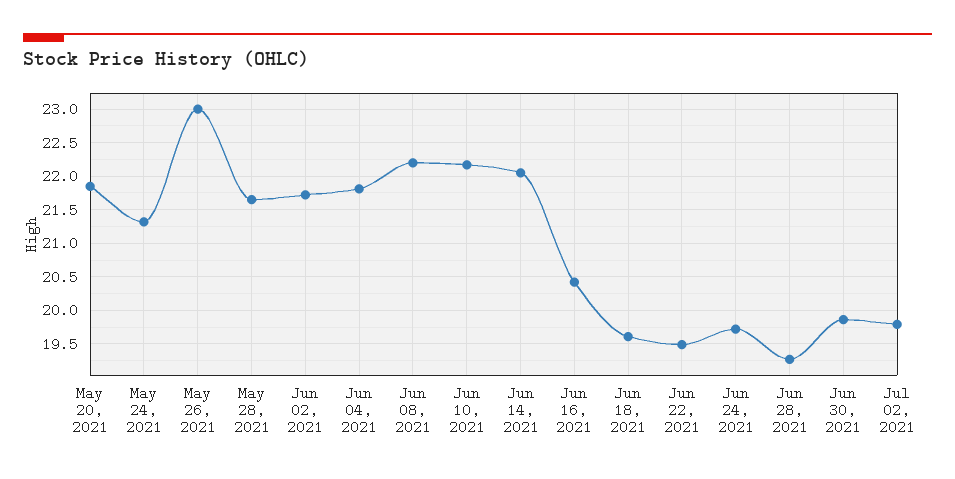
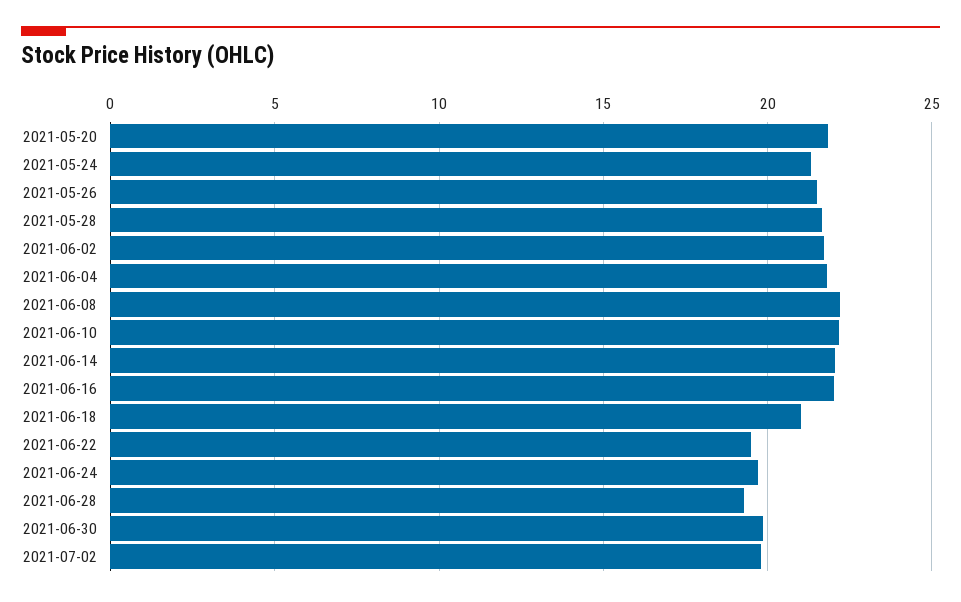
May 26, 2021: 23 -> 21.5
Jun 16, 2021: 20.4 -> 22
Jun 18, 2021: 19.6 -> 21

